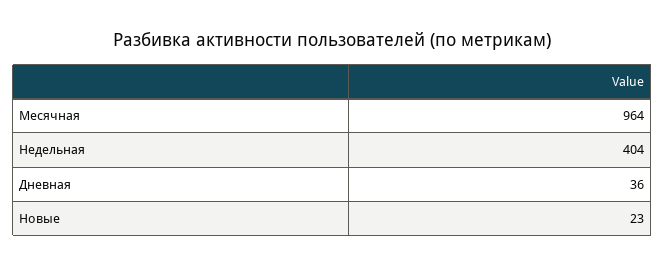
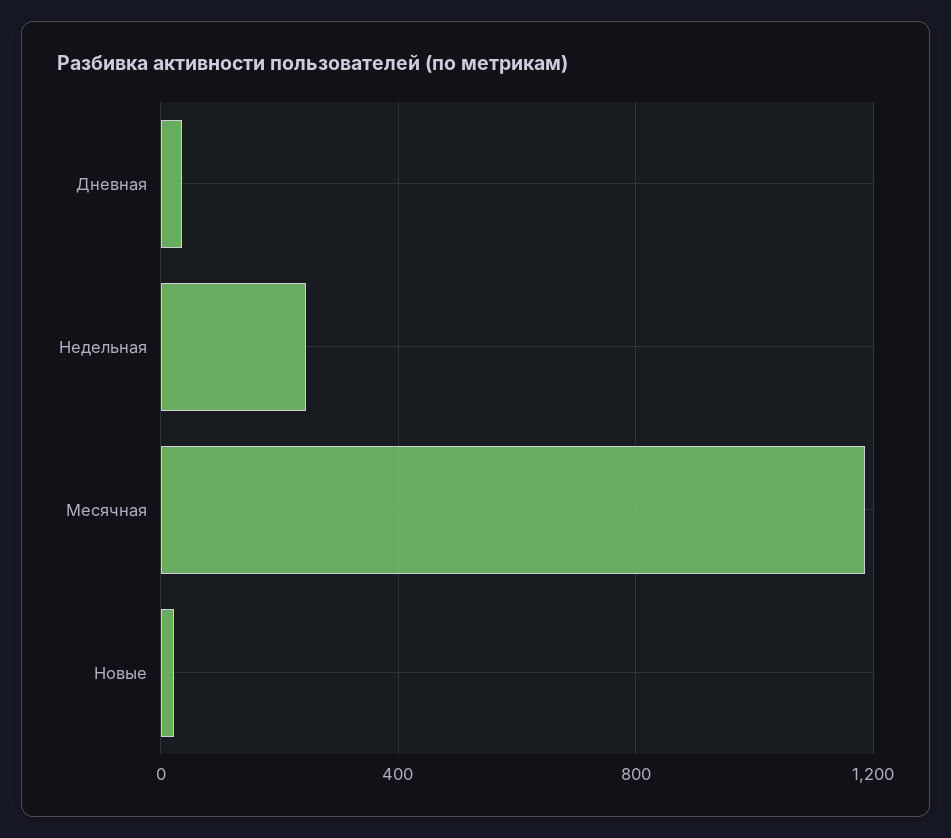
Месячная: 964 -> 1200
Недельная: 404 -> 250

